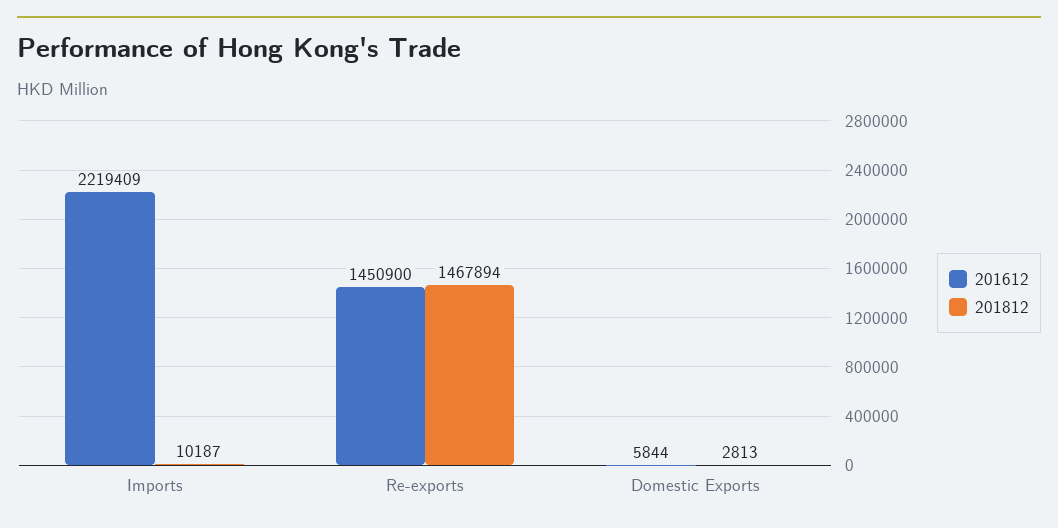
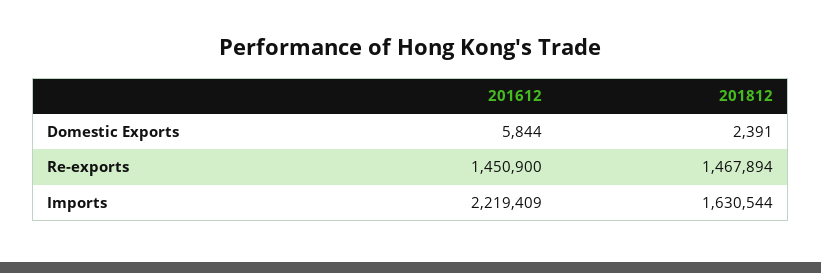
201812, Imports: 10187 -> 1630544
201812, Domestic Exports: 2813 -> 2391

